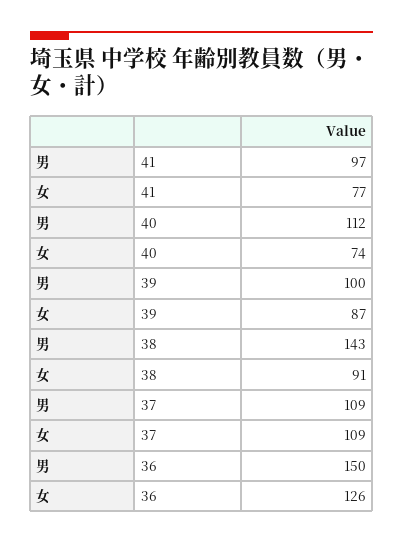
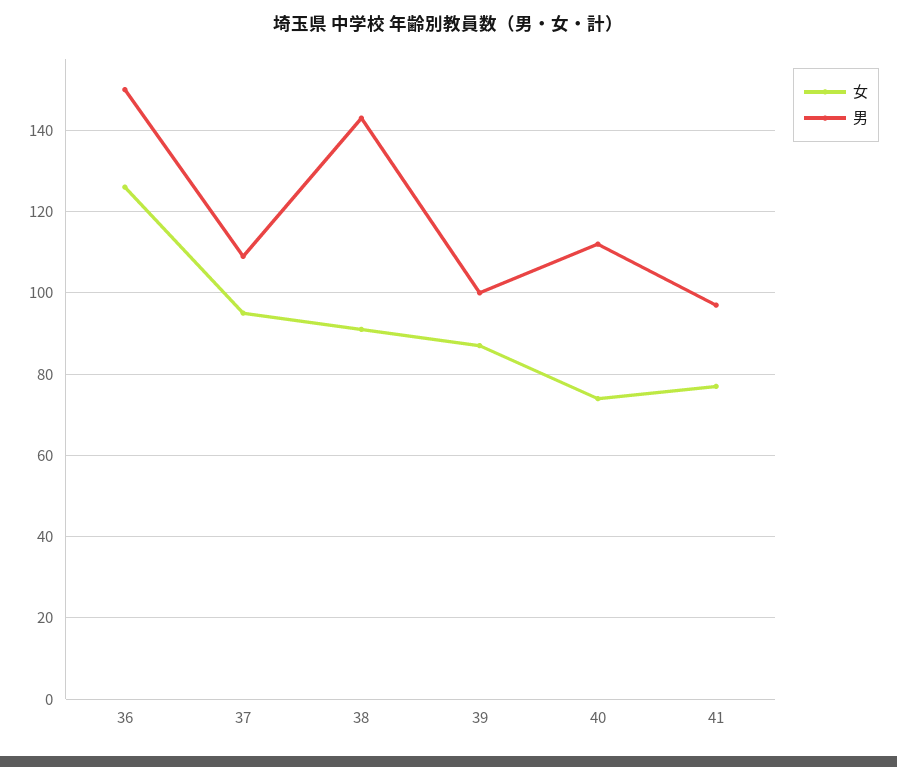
女, 37: 109 -> 95

